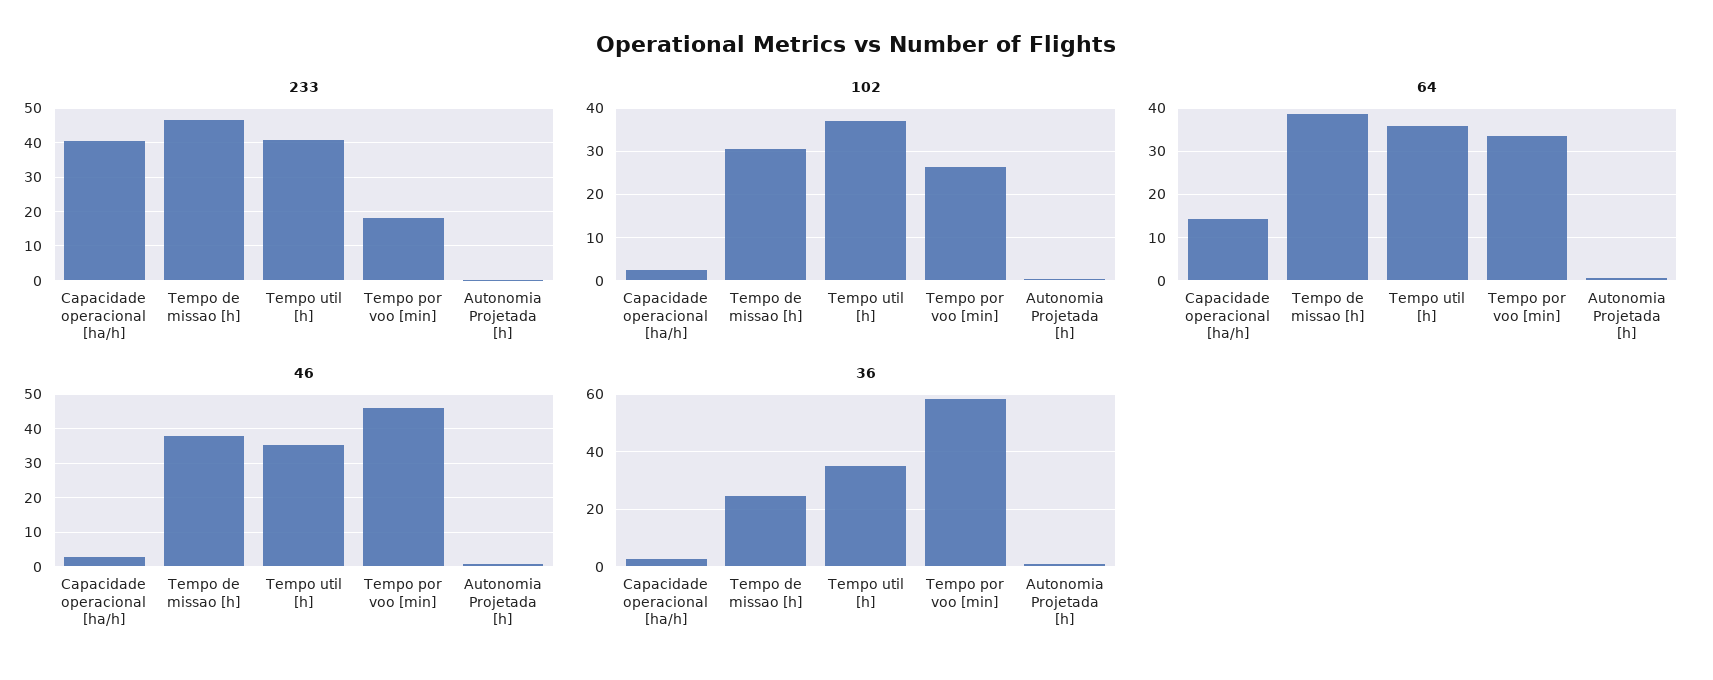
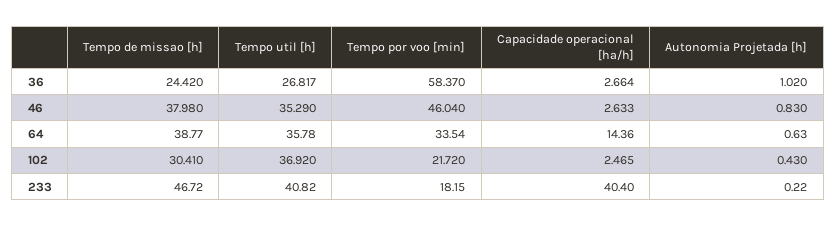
102, Tempo por voo [min]: 26 -> 21.72
36, Tempo util [h]: 35 -> 26.817

